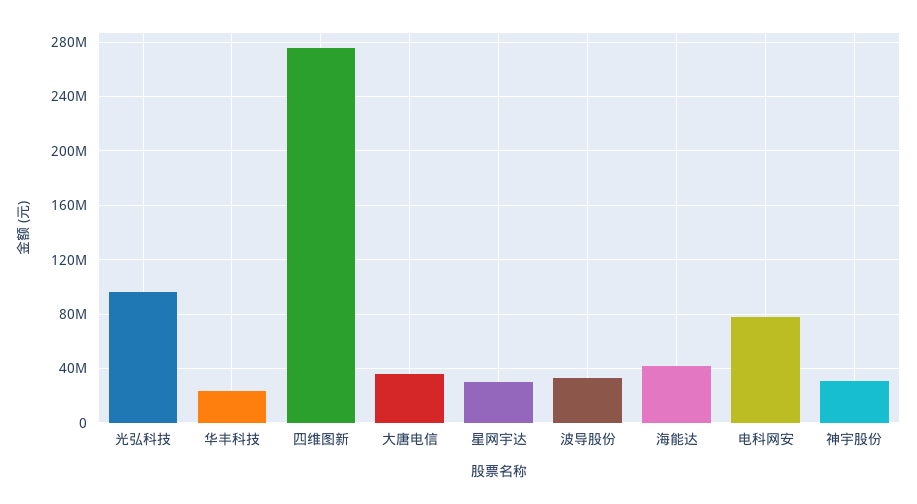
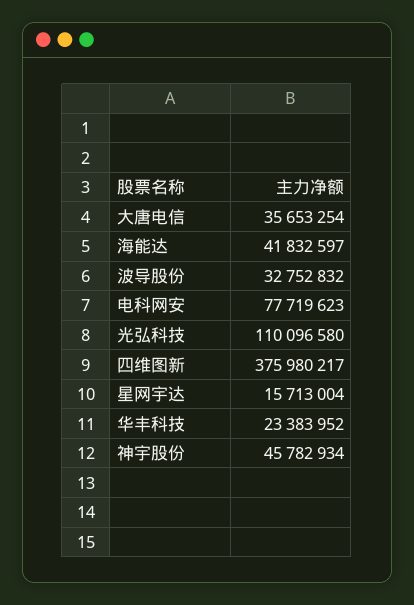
光弘科技: 95000000 -> 110096580
四维图新: 275000000 -> 375980217
星网宇达: 30000000 -> 15713004
神宇股份: 30000000 -> 45782934

